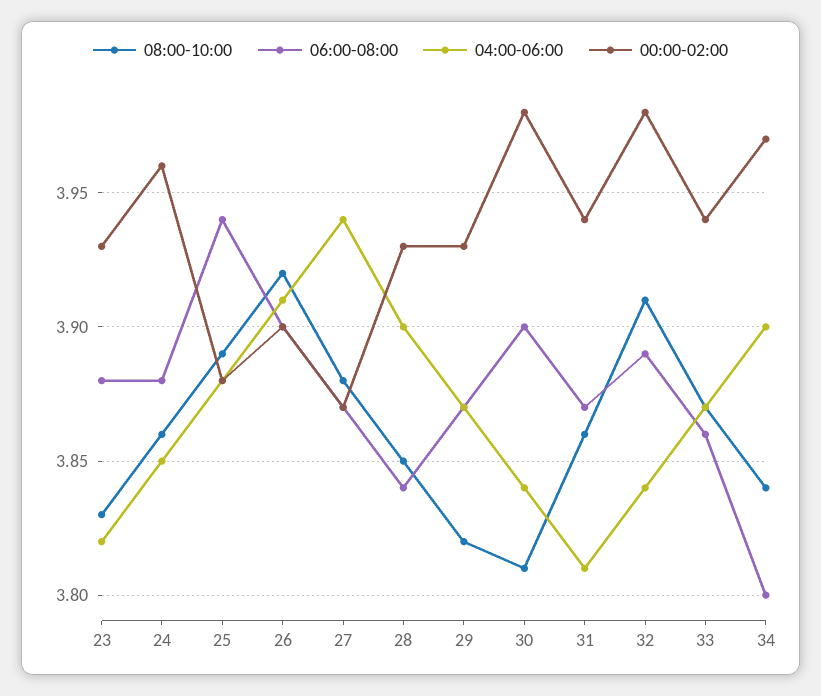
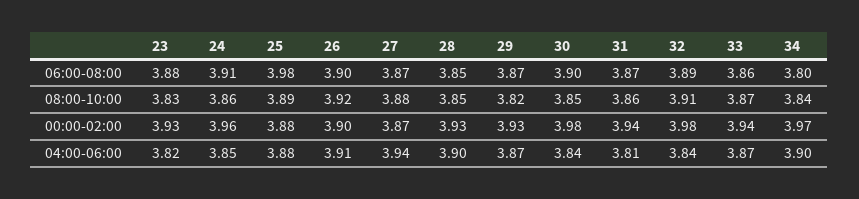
06:00-08:00, 24: 3.88 -> 3.91
06:00-08:00, 25: 3.94 -> 3.98
06:00-08:00, 28: 3.84 -> 3.85
08:00-10:00, 30: 3.81 -> 3.85

